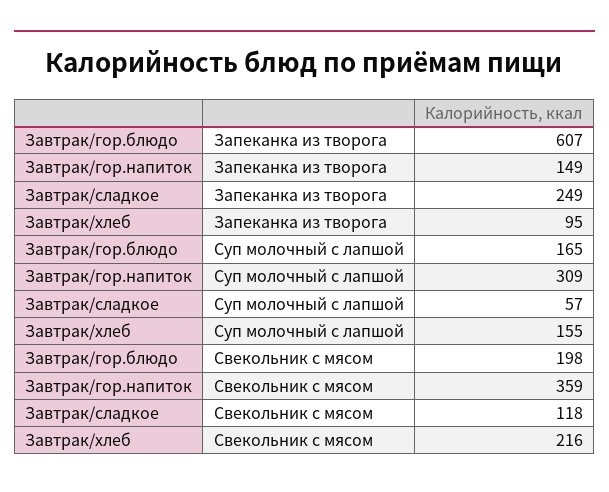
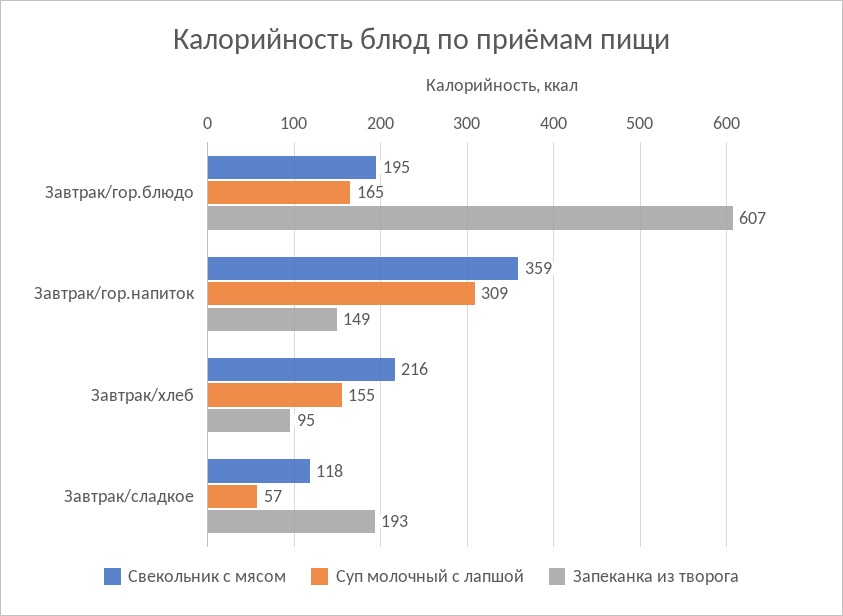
Запеканка из творога, Завтрак/сладкое: 249 -> 193
Свекольник с мясом, Завтрак/гор.блюдо: 198 -> 195

